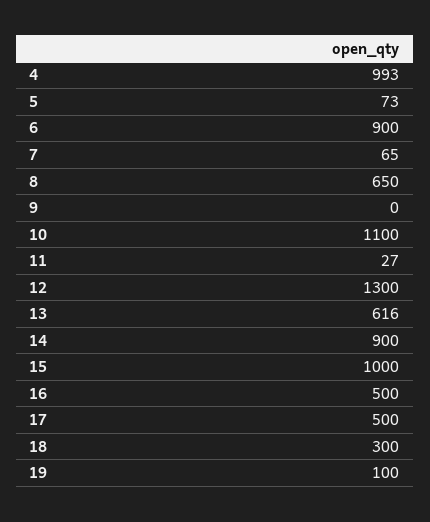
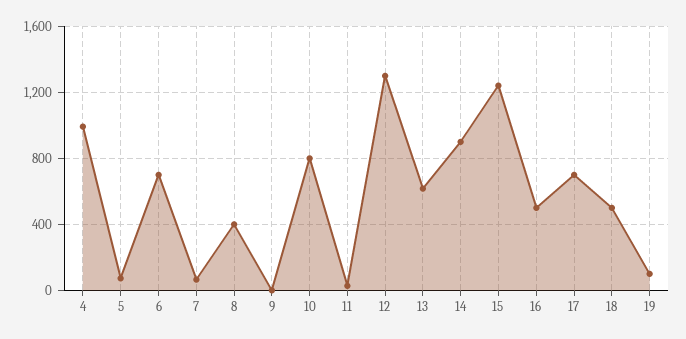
6: 900 -> 700
8: 650 -> 400
10: 1100 -> 800
15: 1000 -> 1250
17: 500 -> 700
18: 300 -> 500

